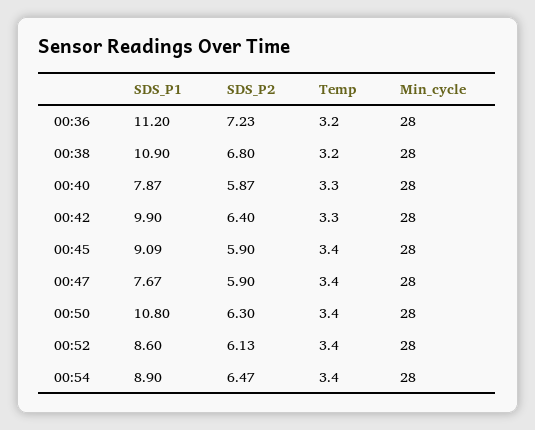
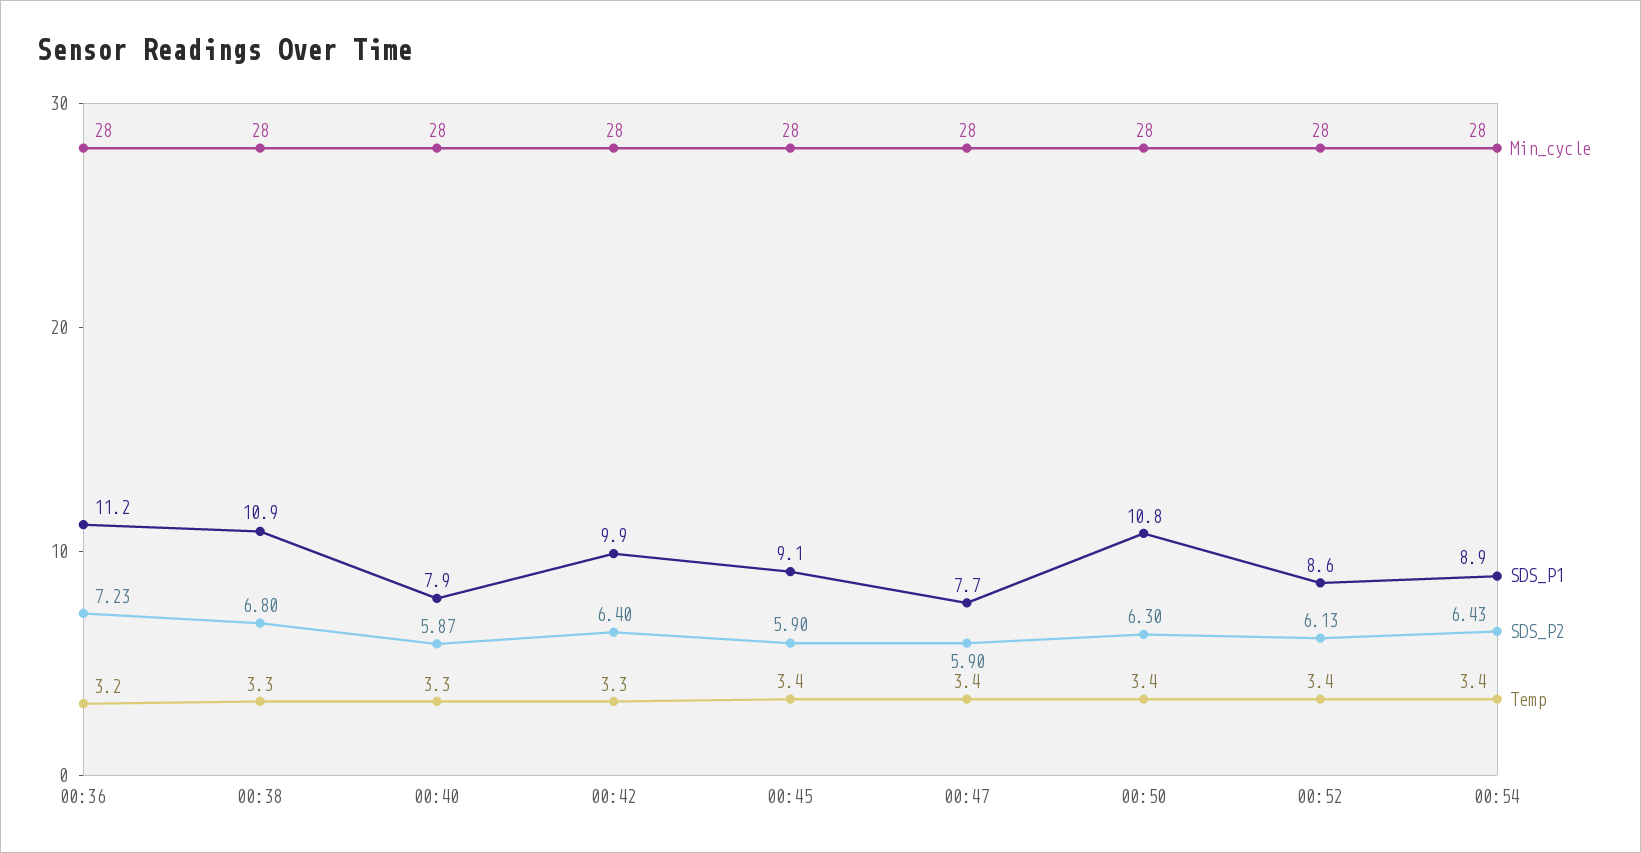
Temp, 00:38: 3.2 -> 3.3
SDS_P2, 00:54: 6.47 -> 6.43

